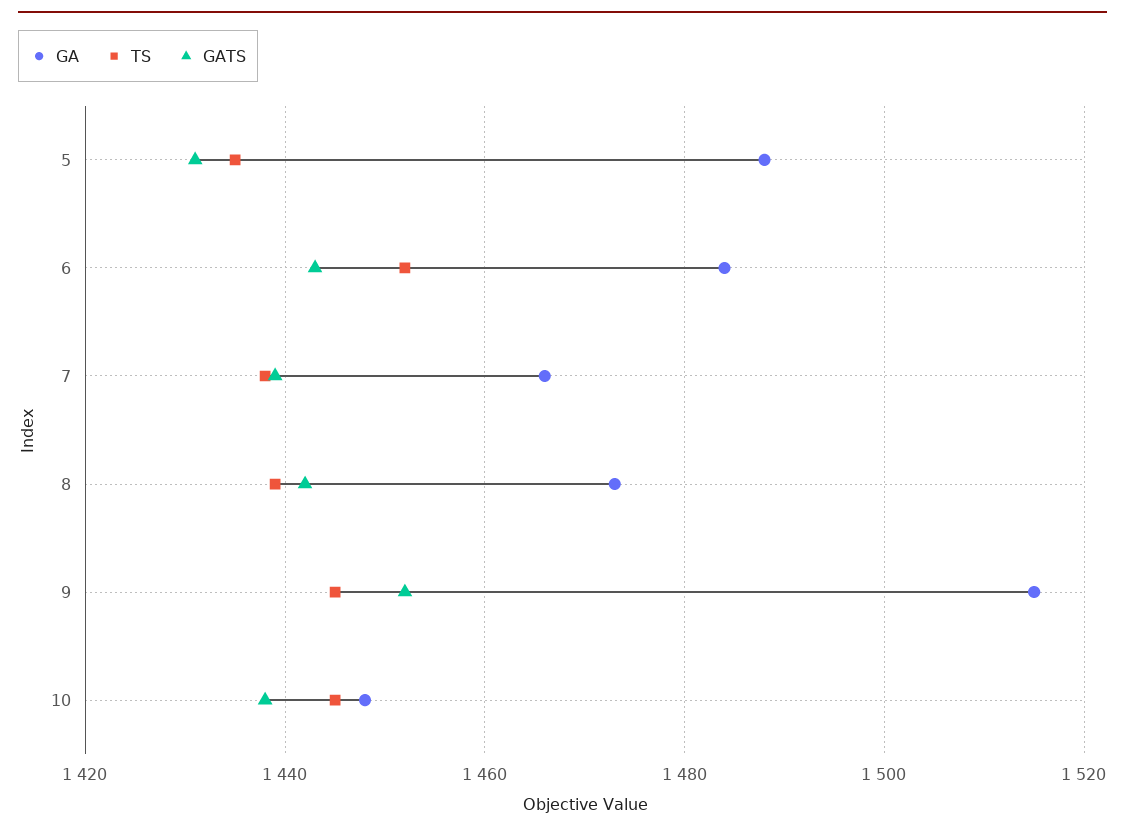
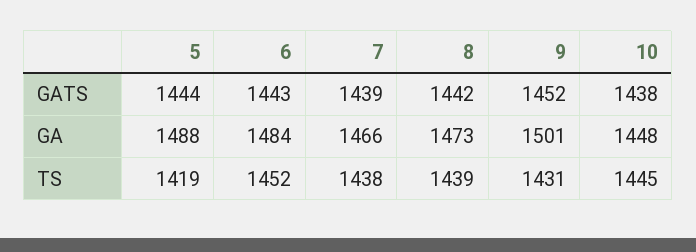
TS, 5: 1435 -> 1419
GATS, 5: 1430 -> 1444
GA, 9: 1515 -> 1501
TS, 9: 1445 -> 1431

